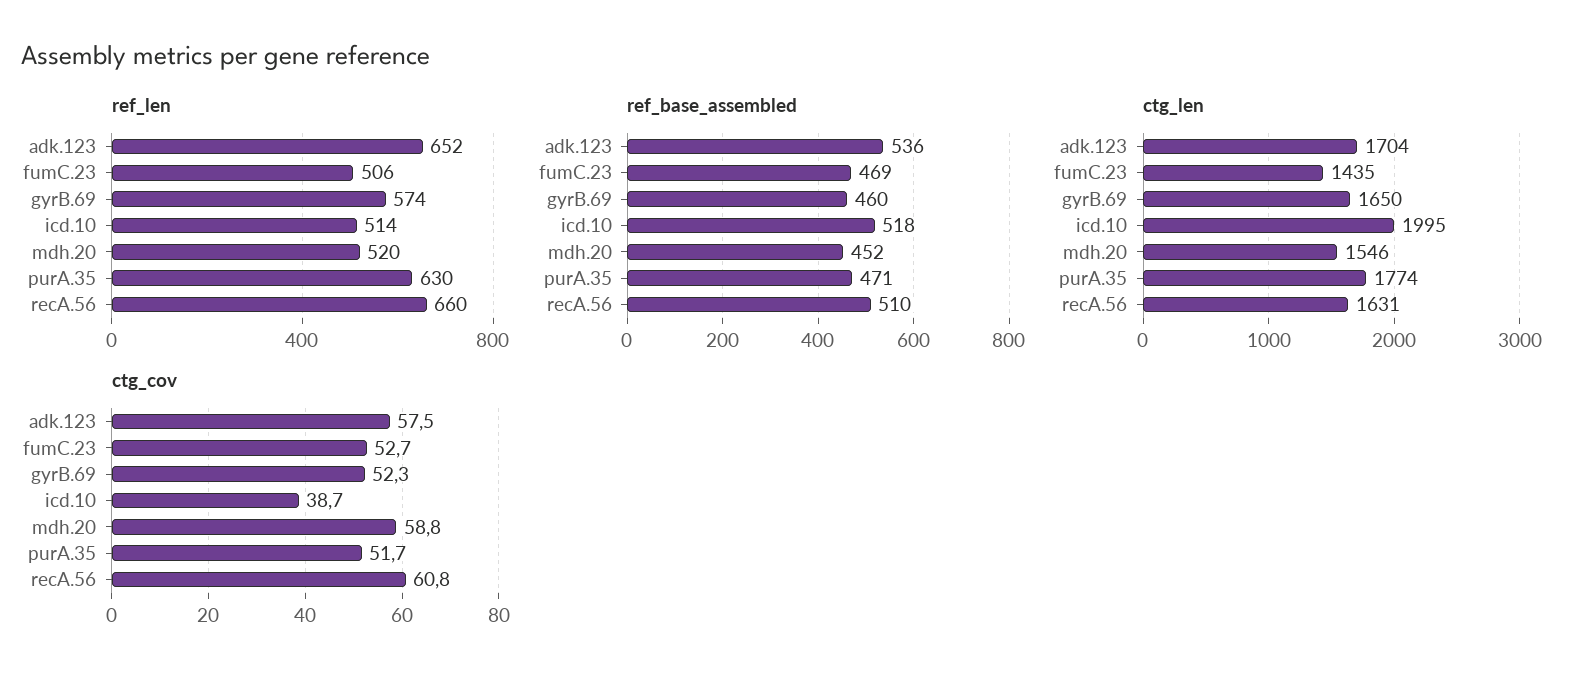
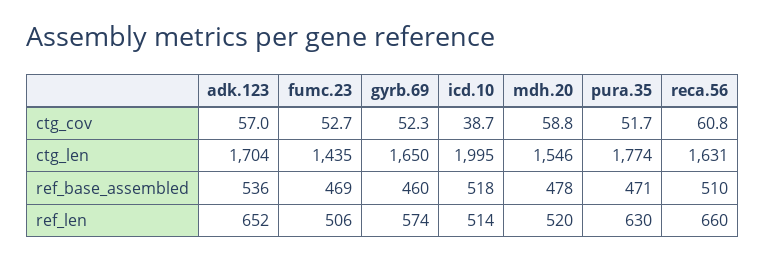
ref_base_assembled, mdh.20: 452 -> 478
ctg_cov, adk.123: 57.5 -> 57

